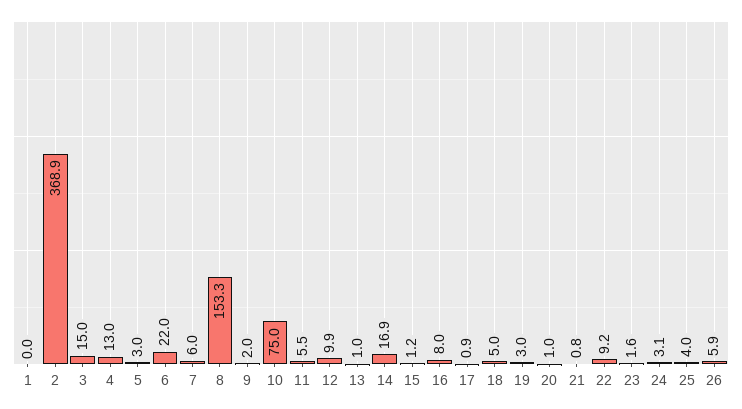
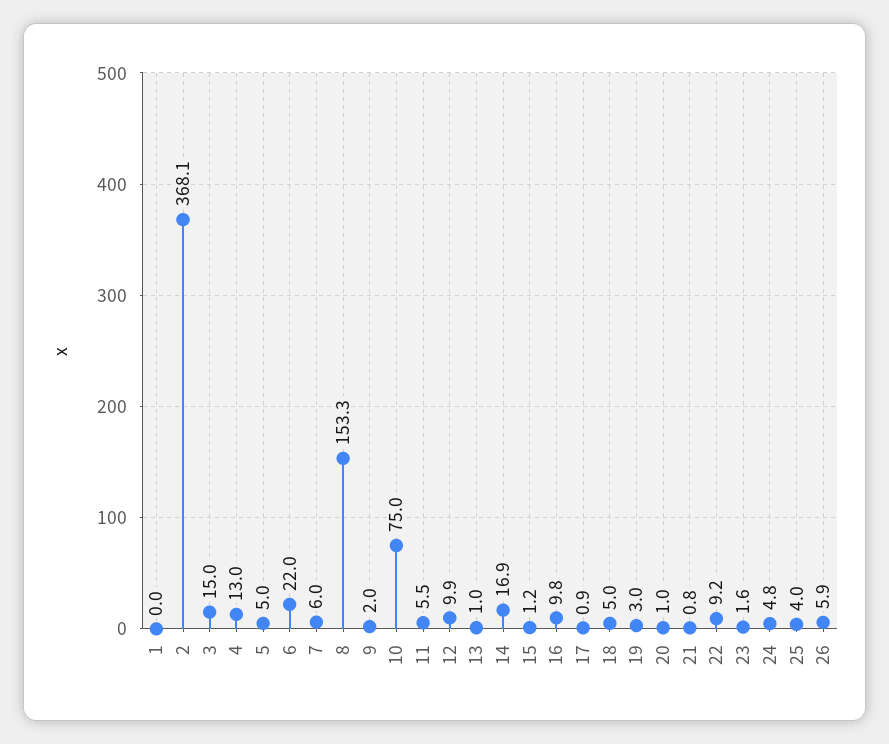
2: 368.9 -> 368.1
5: 3 -> 5
16: 8 -> 9.8
24: 3.1 -> 4.8

